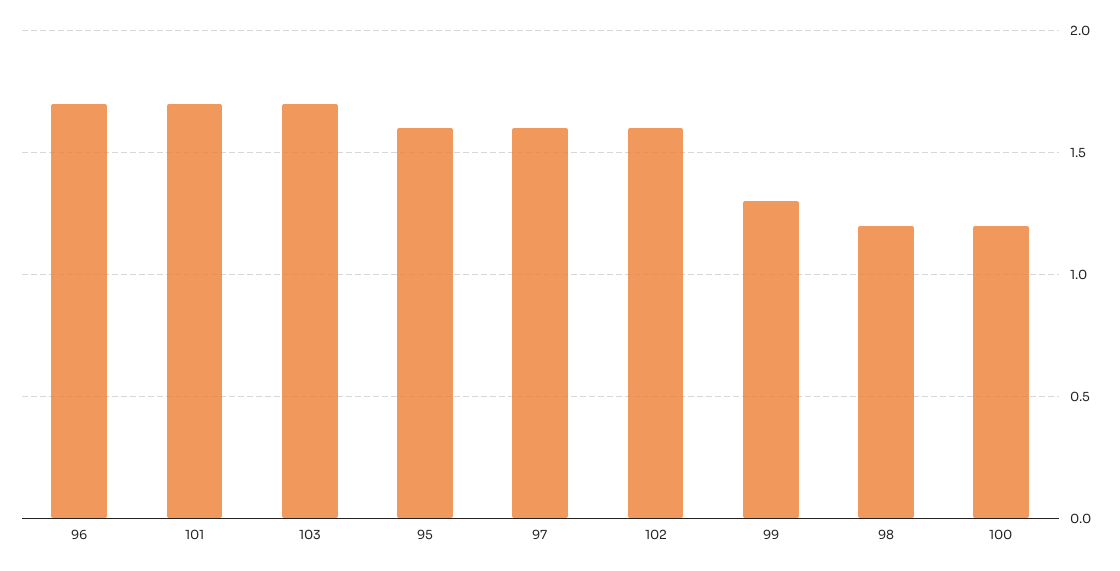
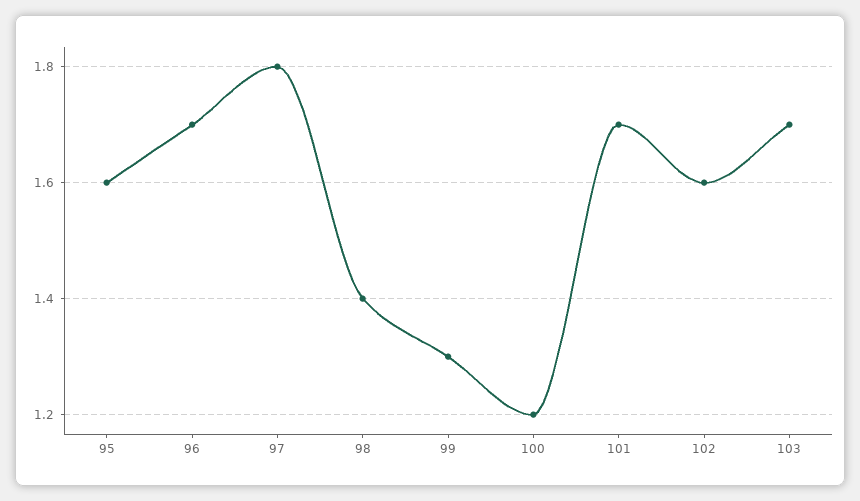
97: 1.6 -> 1.8
98: 1.2 -> 1.4

